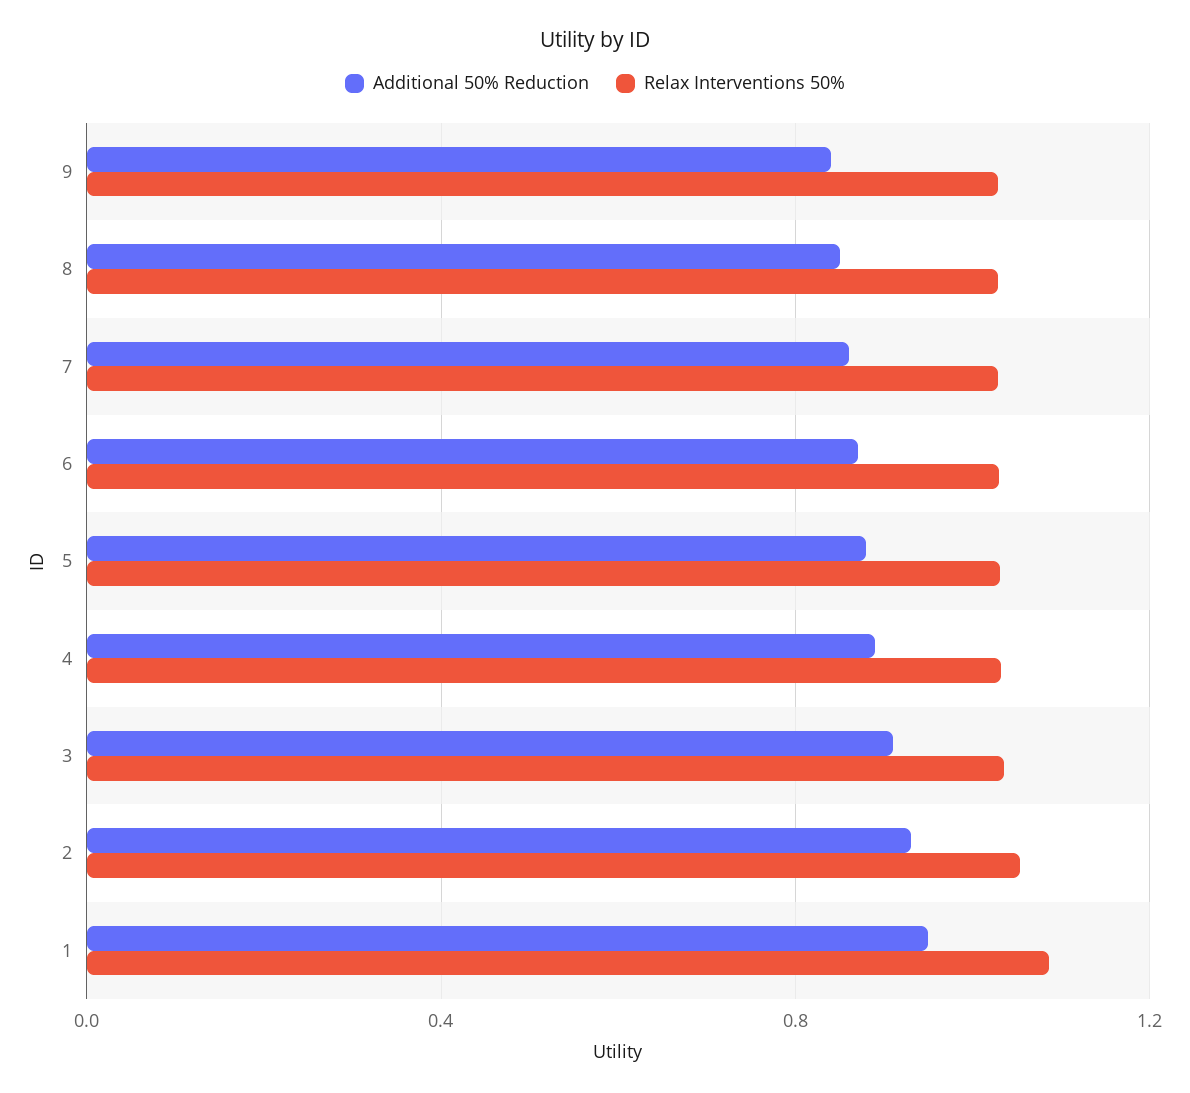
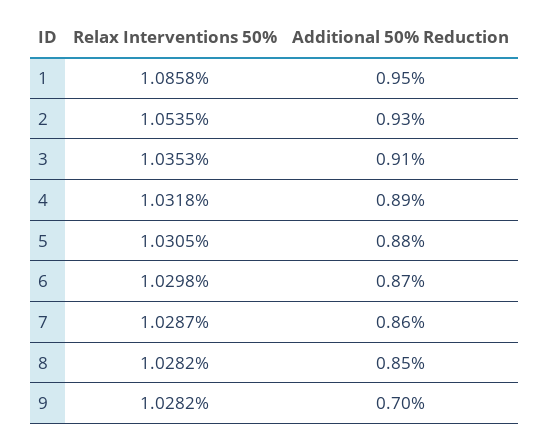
Additional 50% Reduction, 9: 0.85 -> 0.7

